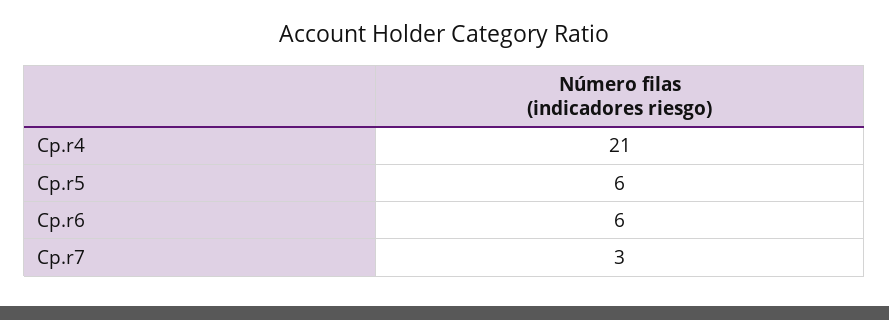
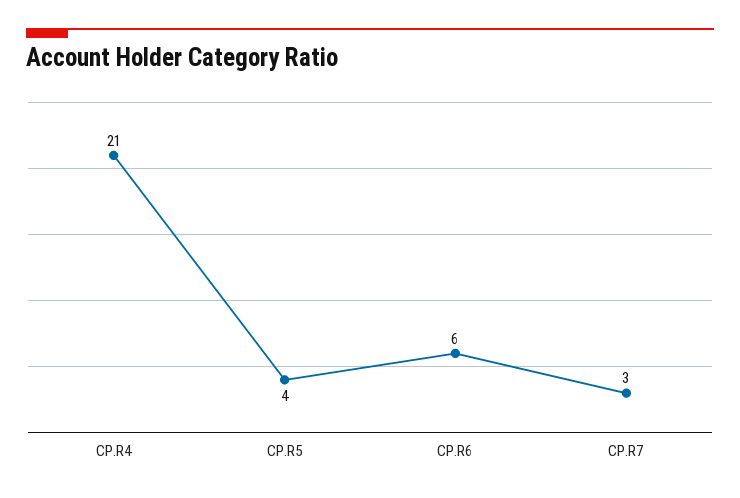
Cp.r5: 6 -> 4

